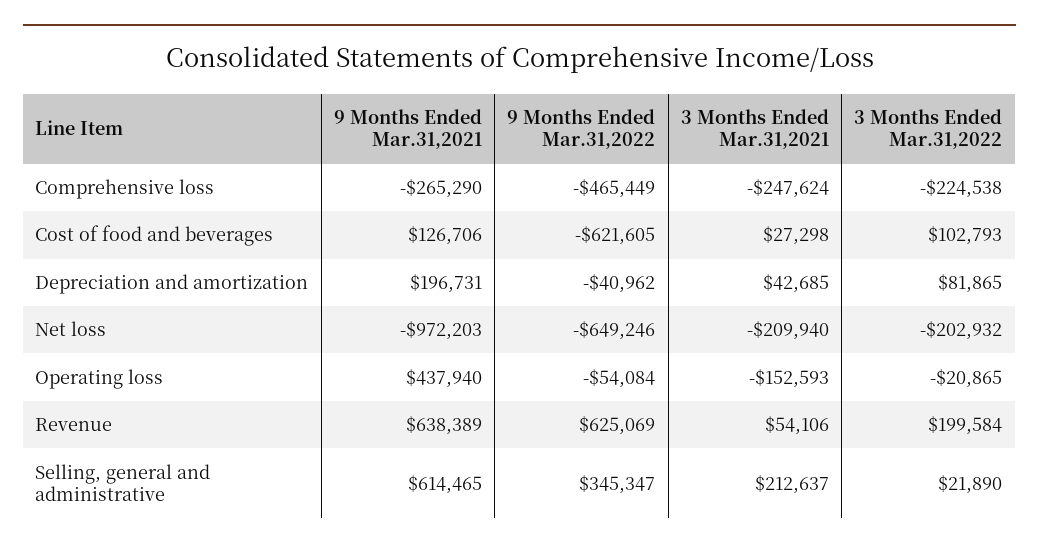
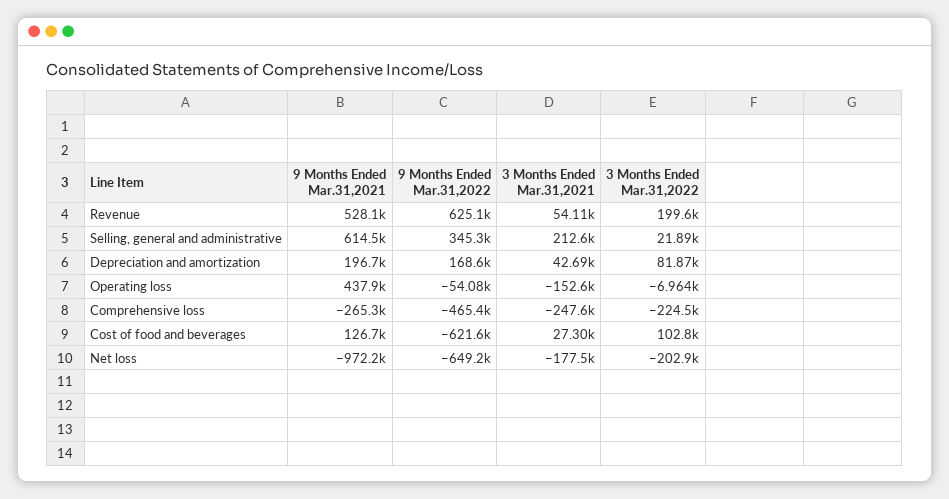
9 Months Ended Mar.31,2022, Depreciation and amortization: -40962 -> 168600
3 Months Ended Mar.31,2021, Net loss: -209940 -> -177500
3 Months Ended Mar.31,2022, Operating loss: -20865 -> -6964
9 Months Ended Mar.31,2021, Revenue: 638389 -> 528100

